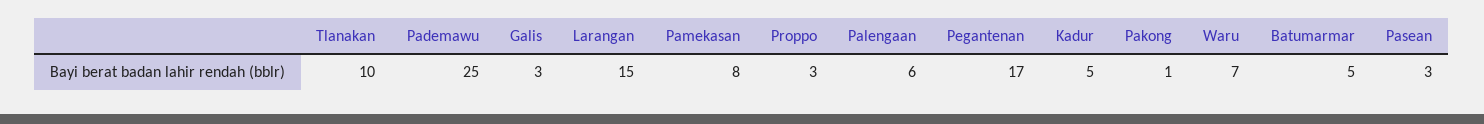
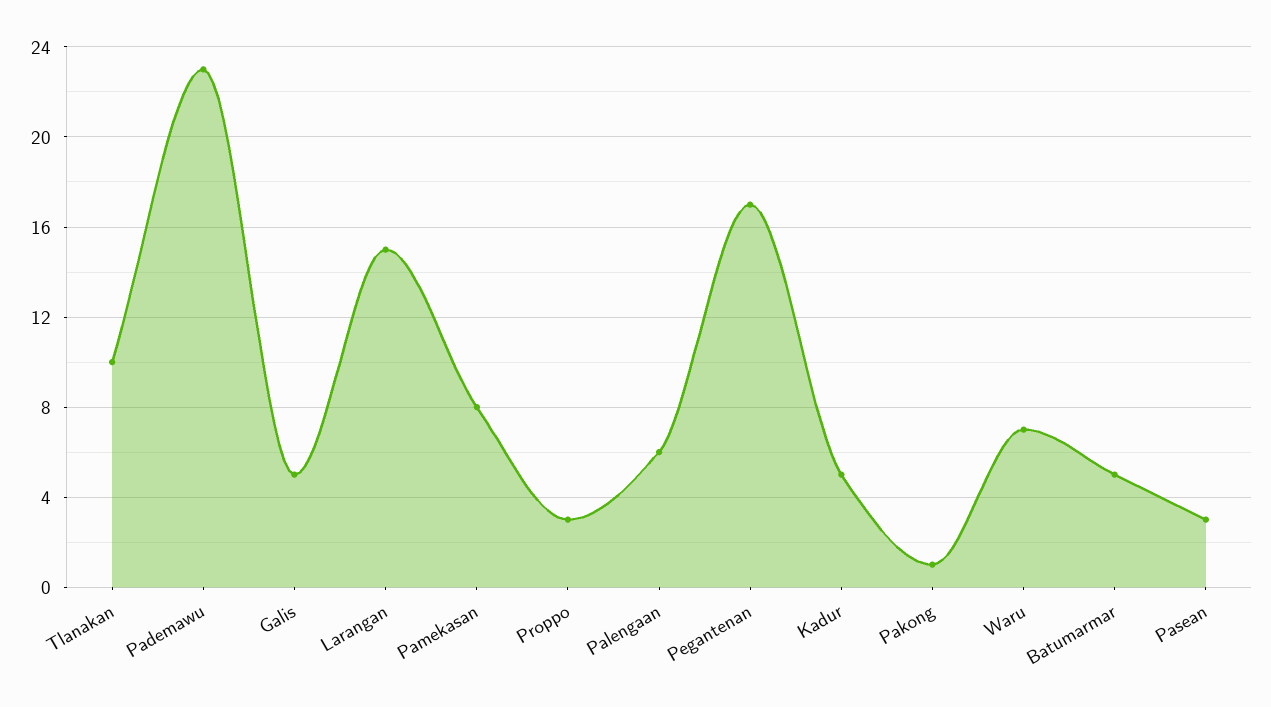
Pademawu: 25 -> 23
Galis: 3 -> 5

